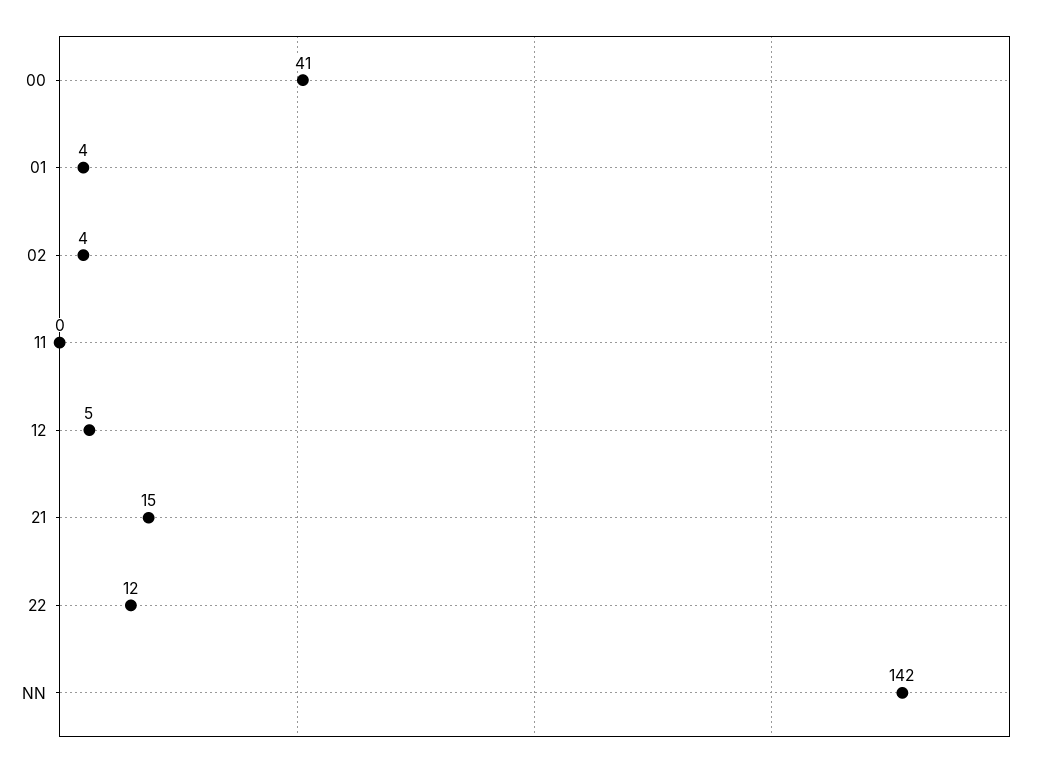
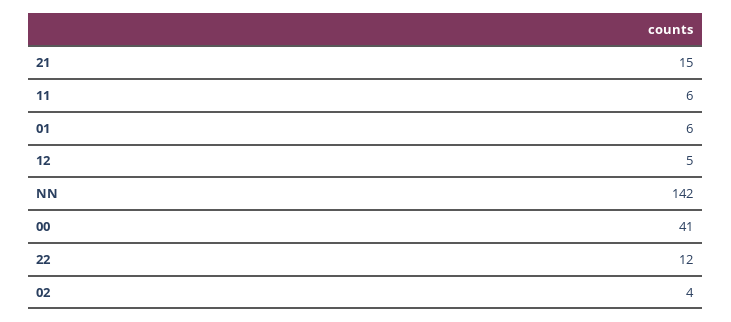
01: 4 -> 6
11: 0 -> 6

